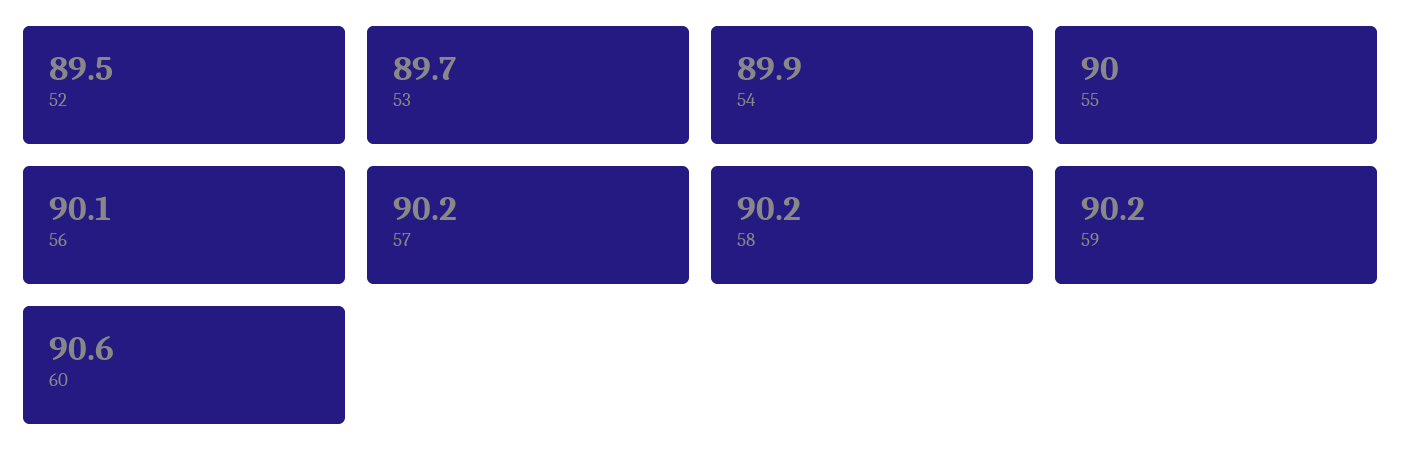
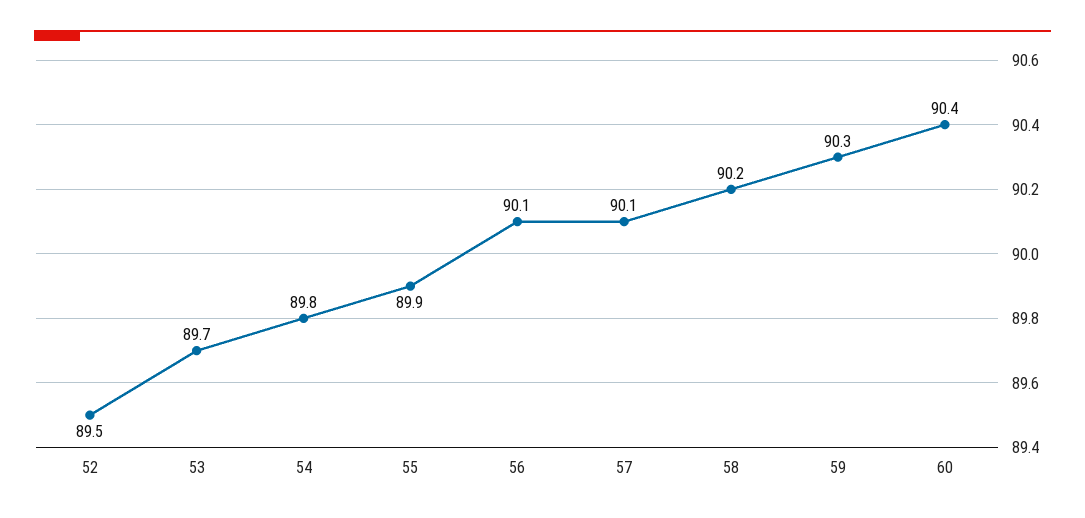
54: 89.9 -> 89.8
55: 90 -> 89.9
57: 90.2 -> 90.1
59: 90.2 -> 90.3
60: 90.6 -> 90.4

